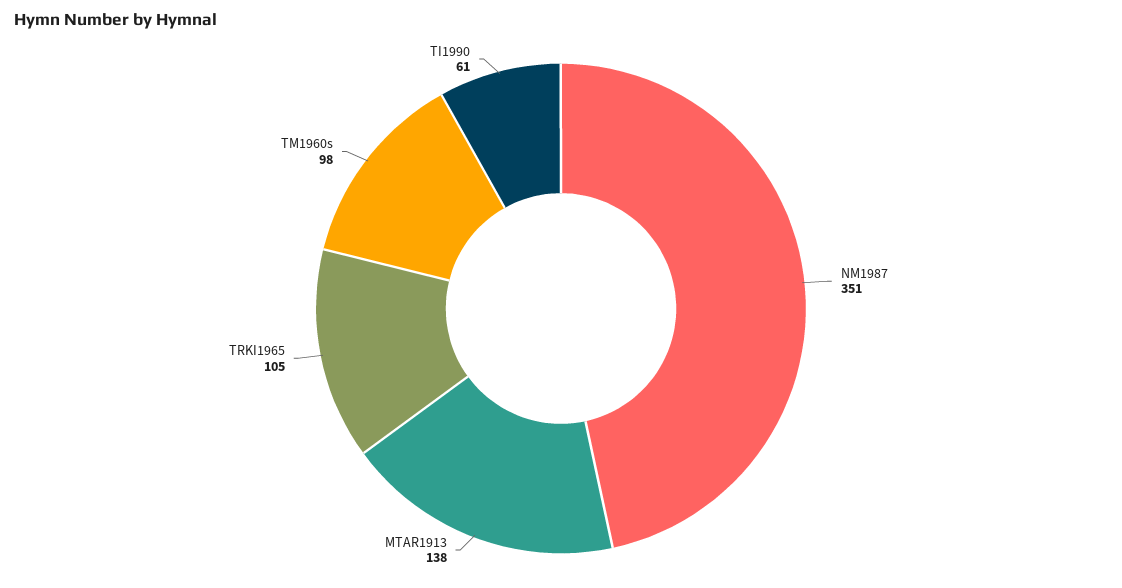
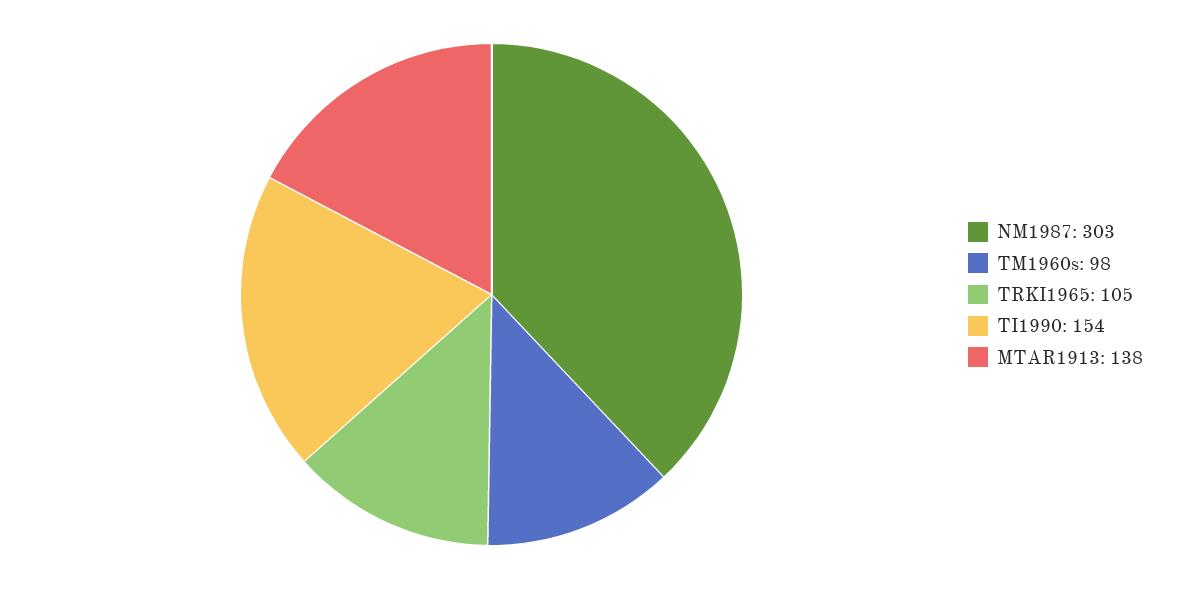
NM1987: 351 -> 303
TI1990: 61 -> 154

